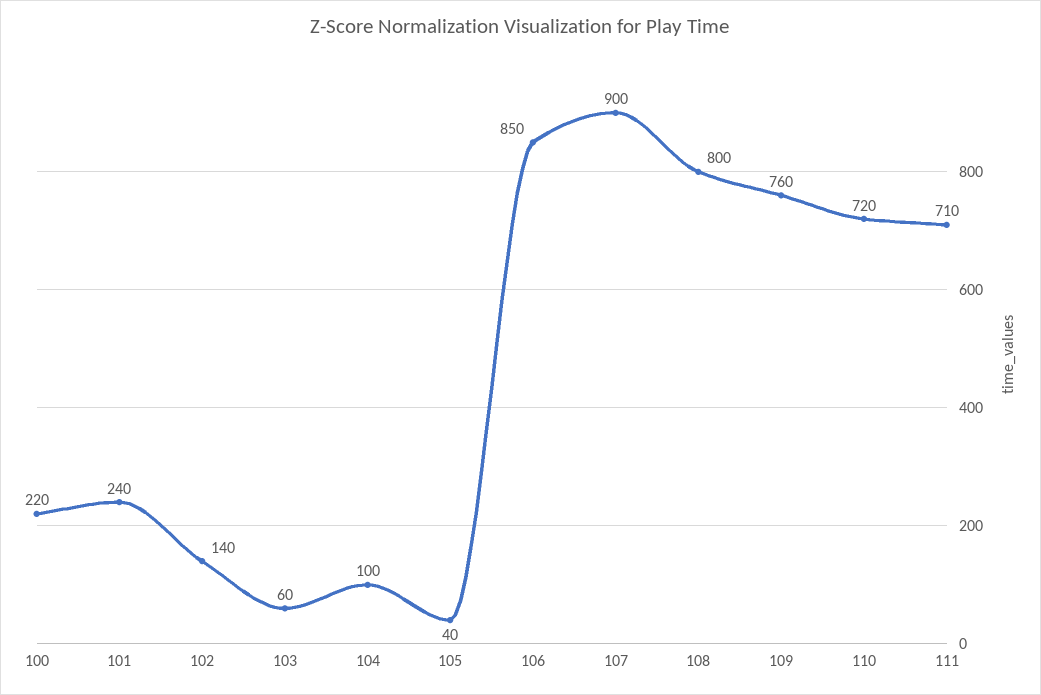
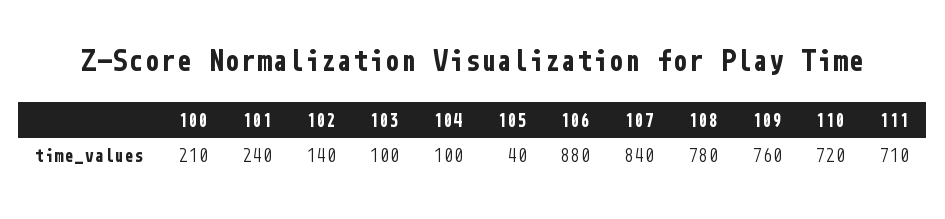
100: 220 -> 210
103: 60 -> 100
106: 850 -> 880
107: 900 -> 840
108: 800 -> 780

